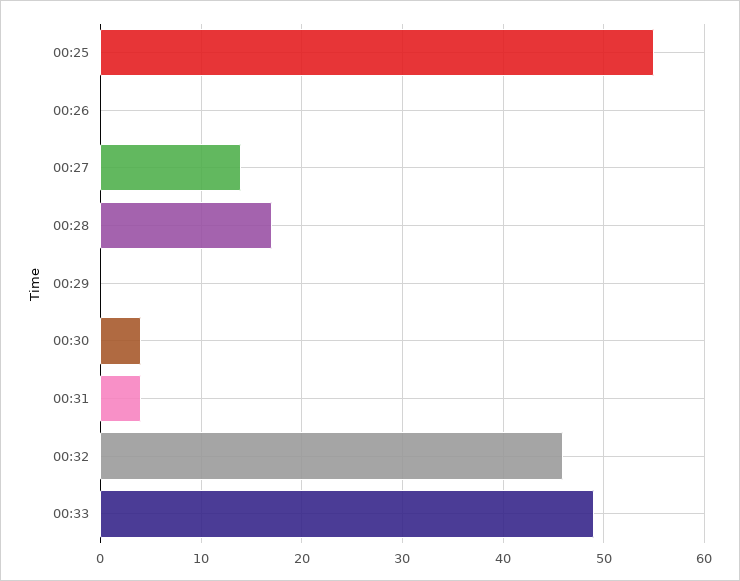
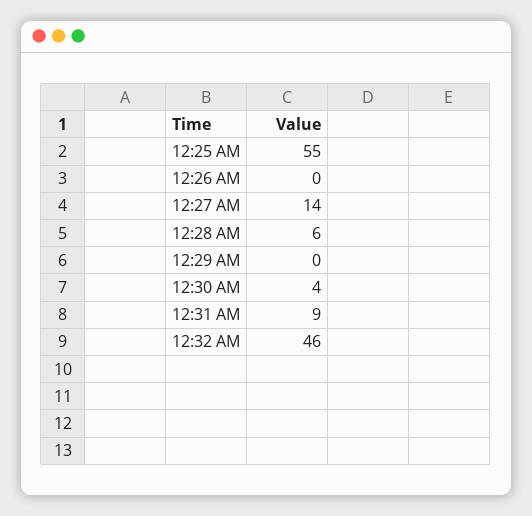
00:28: 17 -> 6
00:31: 4 -> 9
00:33: 49 -> none

